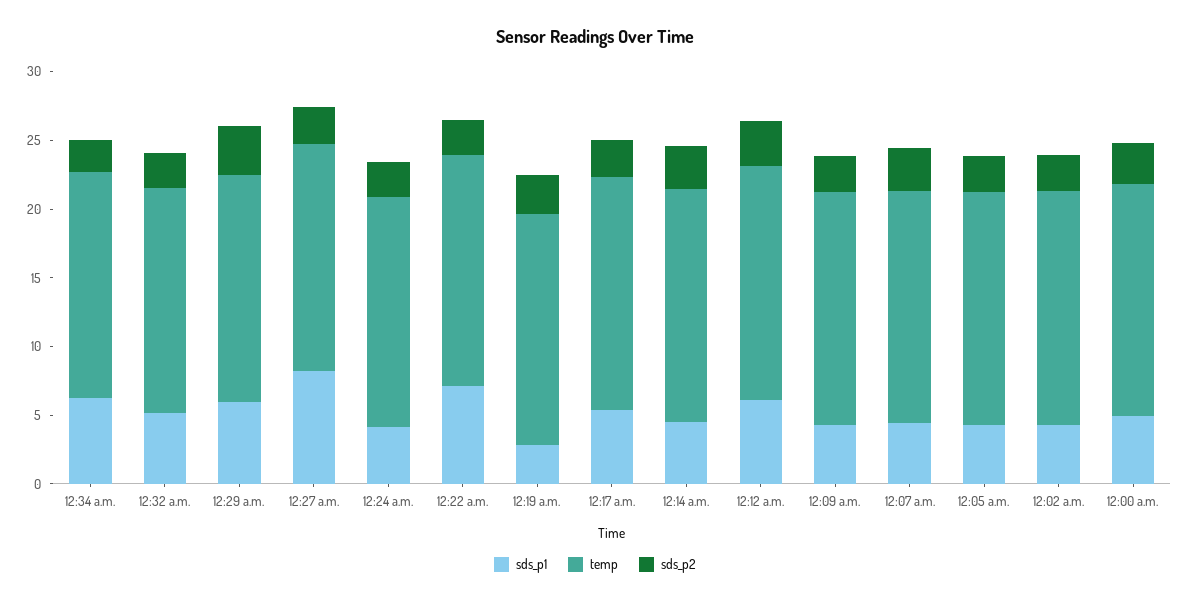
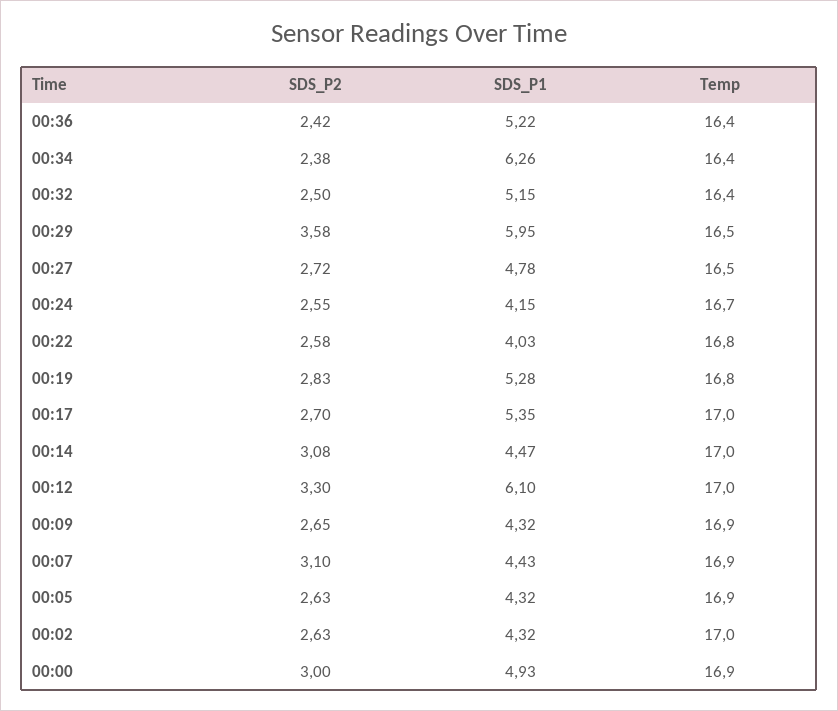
sds_p1, 12:27 a.m.: 8 -> 4.78
sds_p1, 12:22 a.m.: 7 -> 4.03
sds_p1, 12:19 a.m.: 3 -> 5.28
sds_p2, 00:36: none -> 2.42
sds_p1, 00:36: none -> 5.22
temp, 00:36: none -> 16.4

